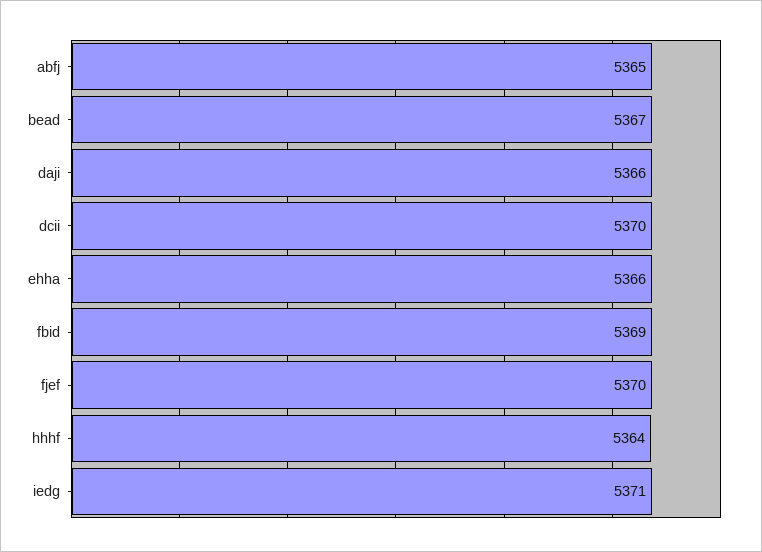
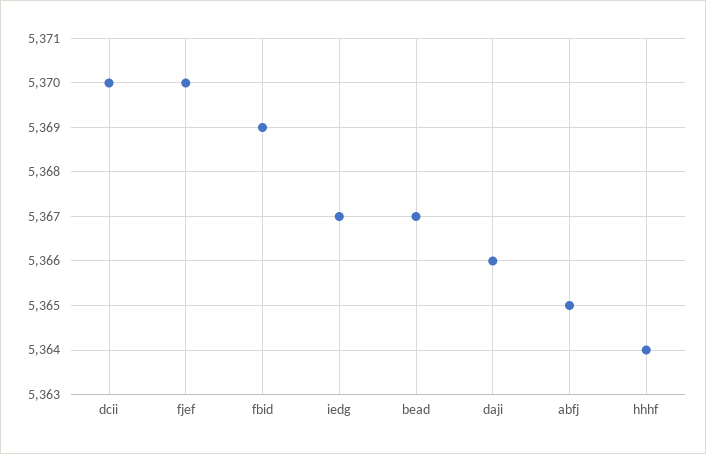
ehha: 5366 -> none
iedg: 5371 -> 5367

